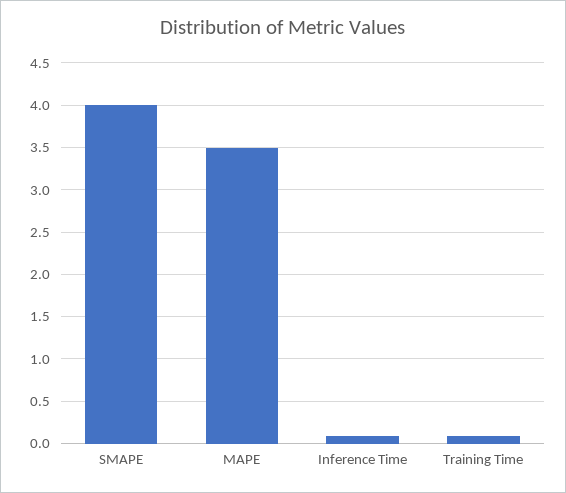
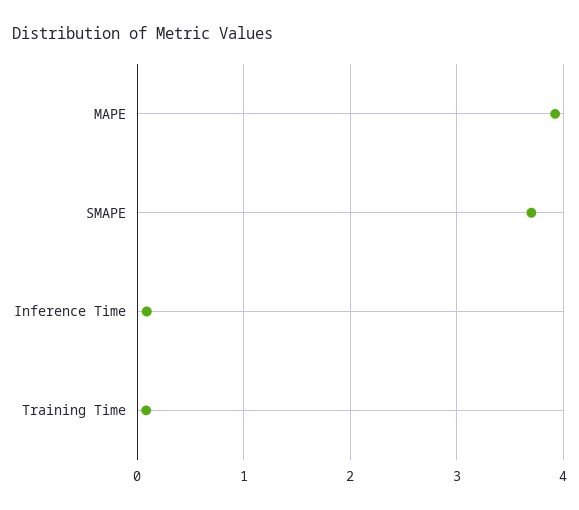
SMAPE: 4 -> 3.7
MAPE: 3.5 -> 3.9

